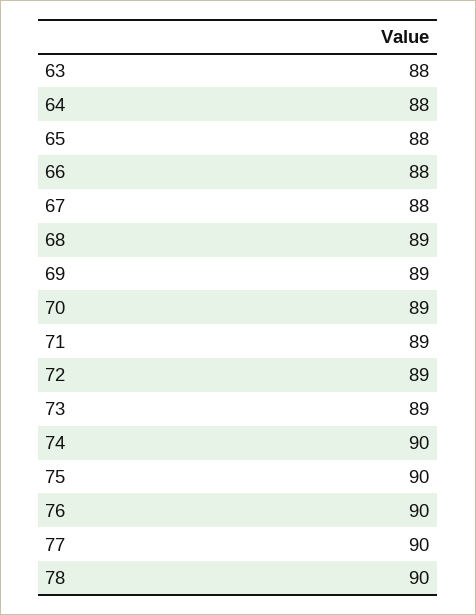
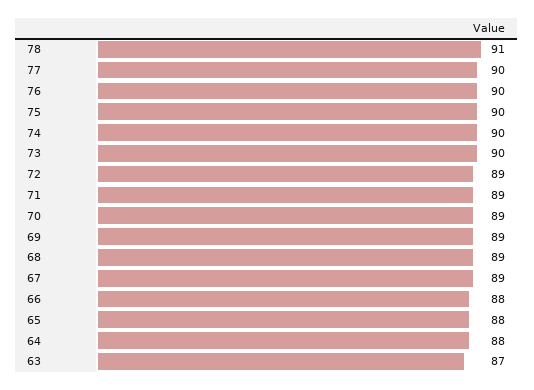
63: 88 -> 87
67: 88 -> 89
73: 89 -> 90
78: 90 -> 91

